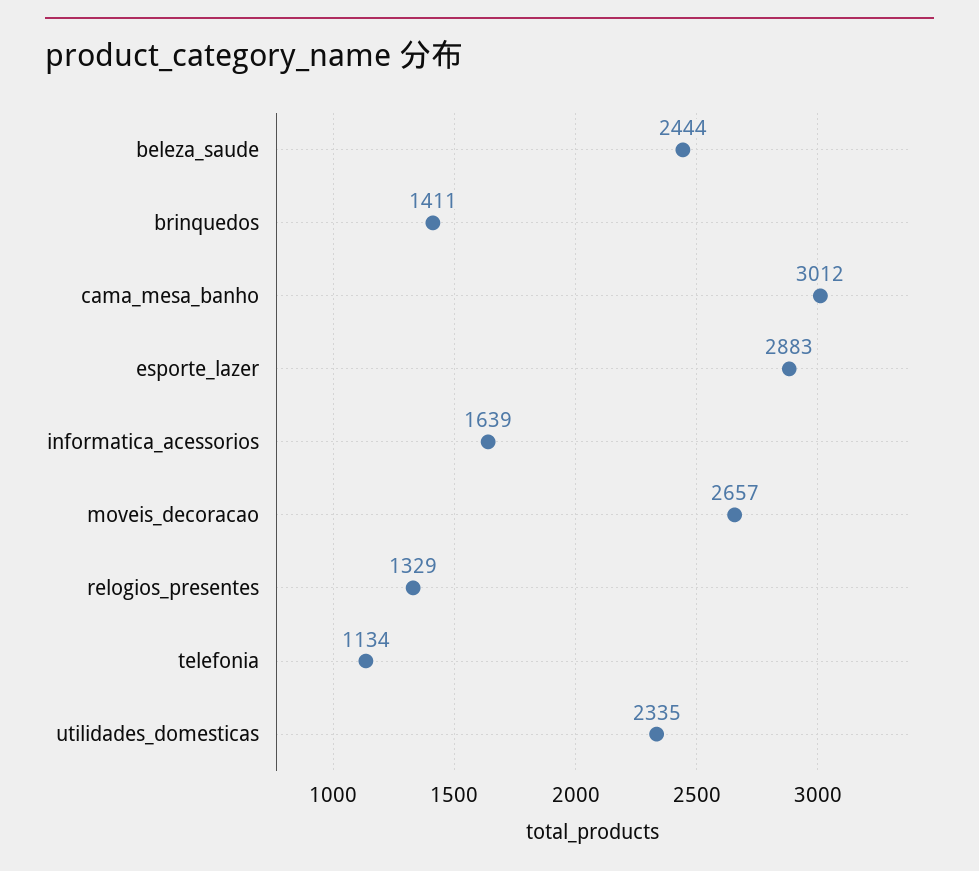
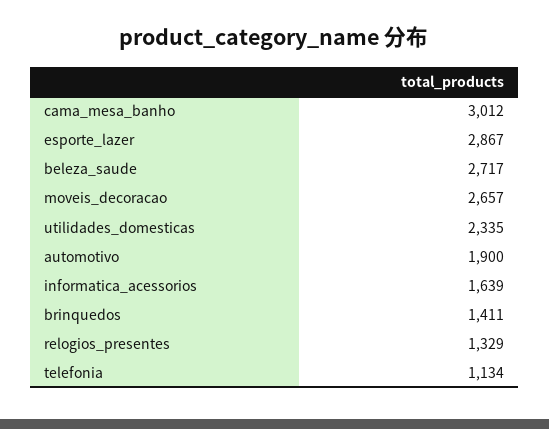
beleza_saude: 2444 -> 2717
esporte_lazer: 2883 -> 2867
automotivo: none -> 1900

